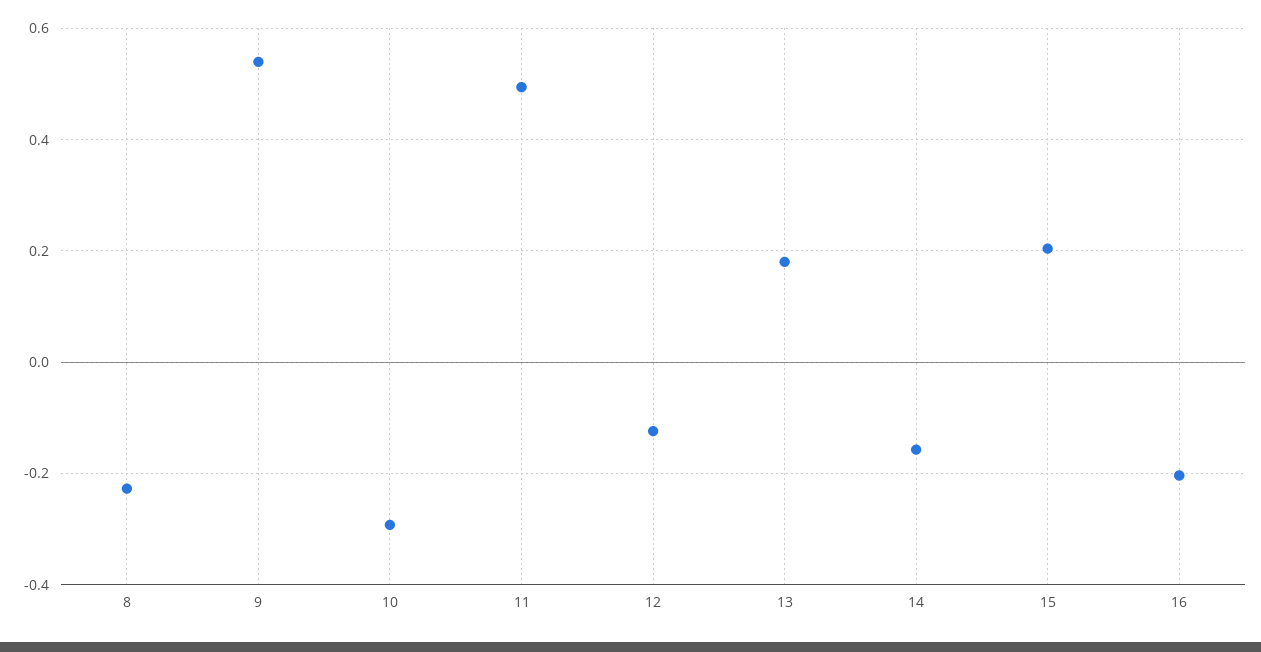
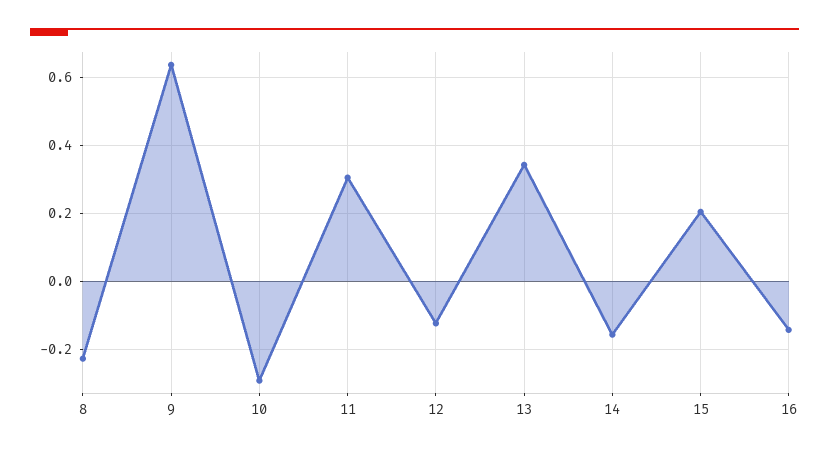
9: 0.54 -> 0.64
11: 0.5 -> 0.3
13: 0.18 -> 0.34
16: -0.2 -> -0.14

